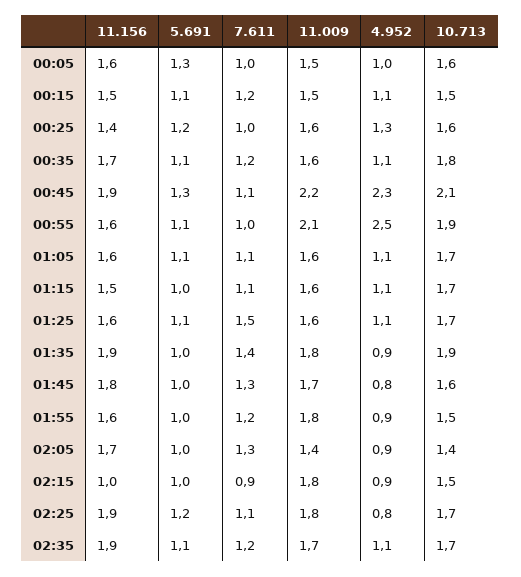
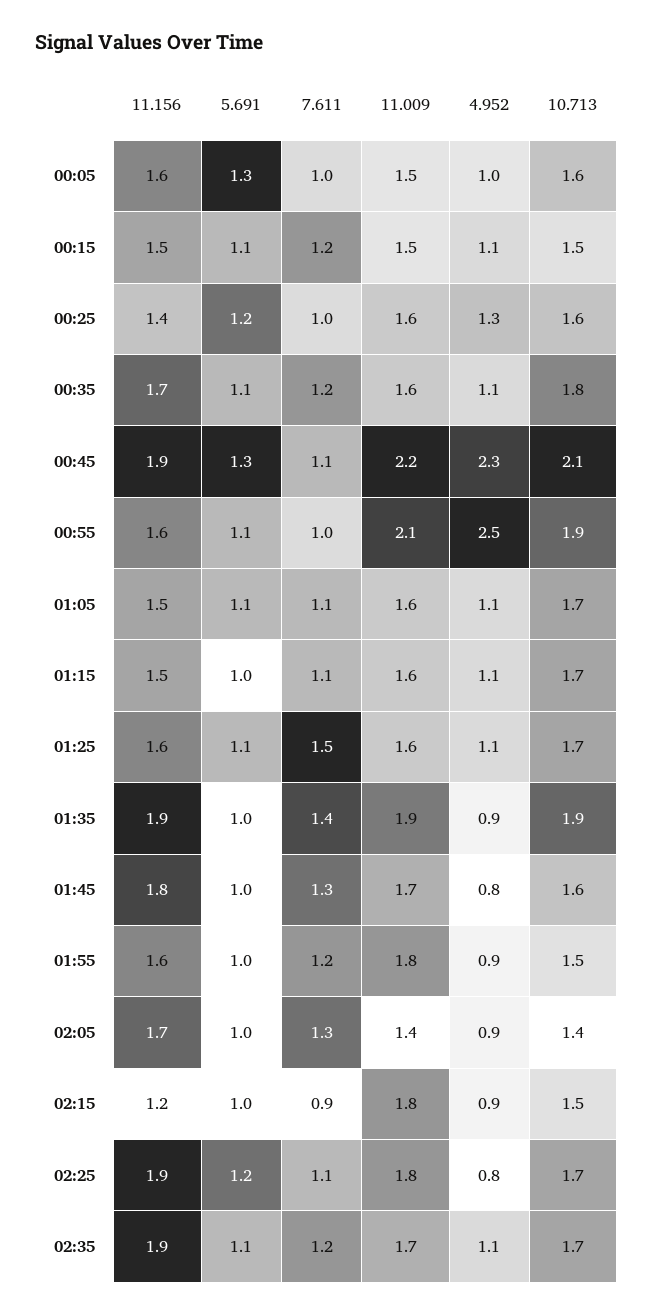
11.156, 01:05: 1.6 -> 1.5
11.009, 01:35: 1.8 -> 1.9
11.156, 02:15: 1 -> 1.2

